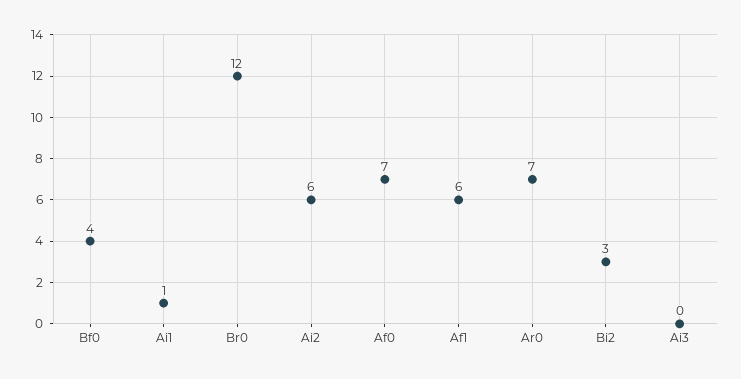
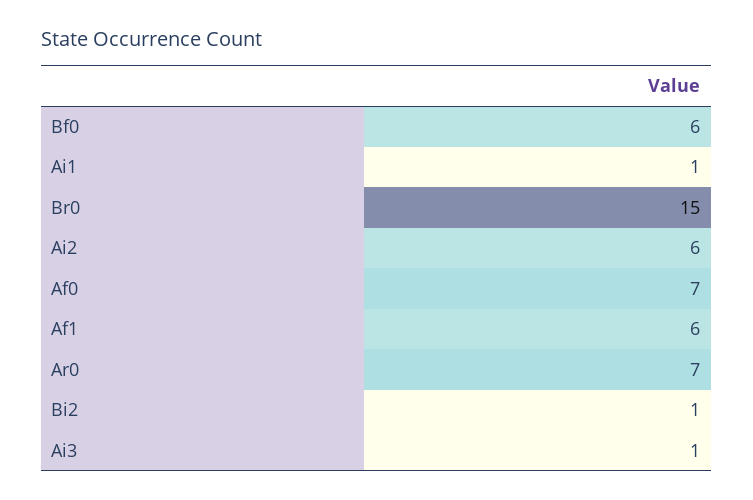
Bf0: 4 -> 6
Br0: 12 -> 15
Bi2: 3 -> 1
Ai3: 0 -> 1

